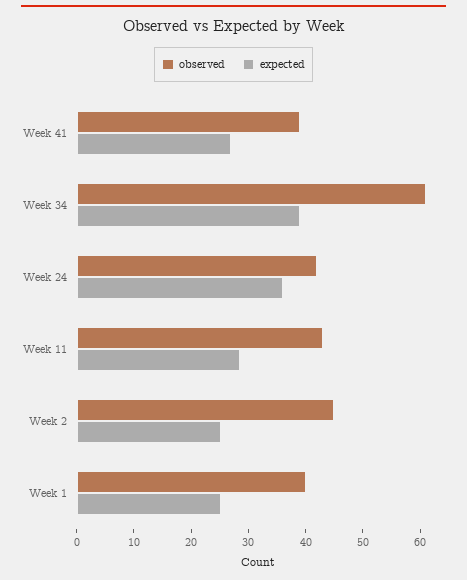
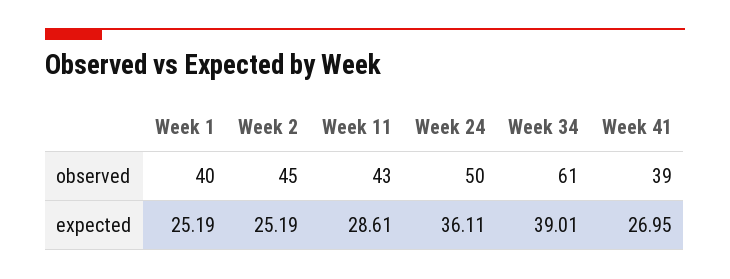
observed, Week 24: 42 -> 50

